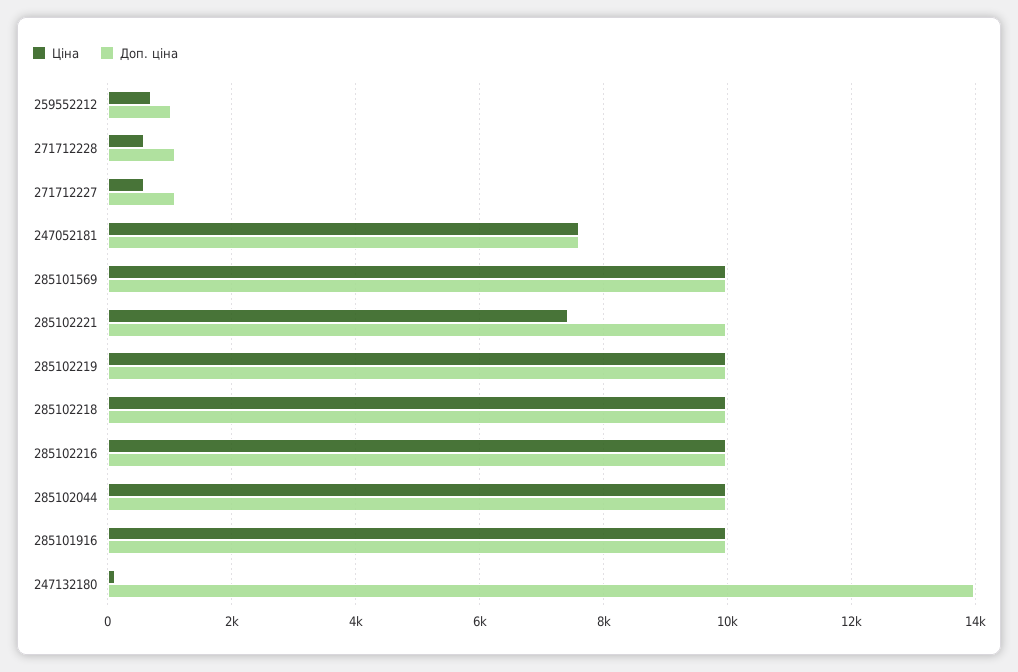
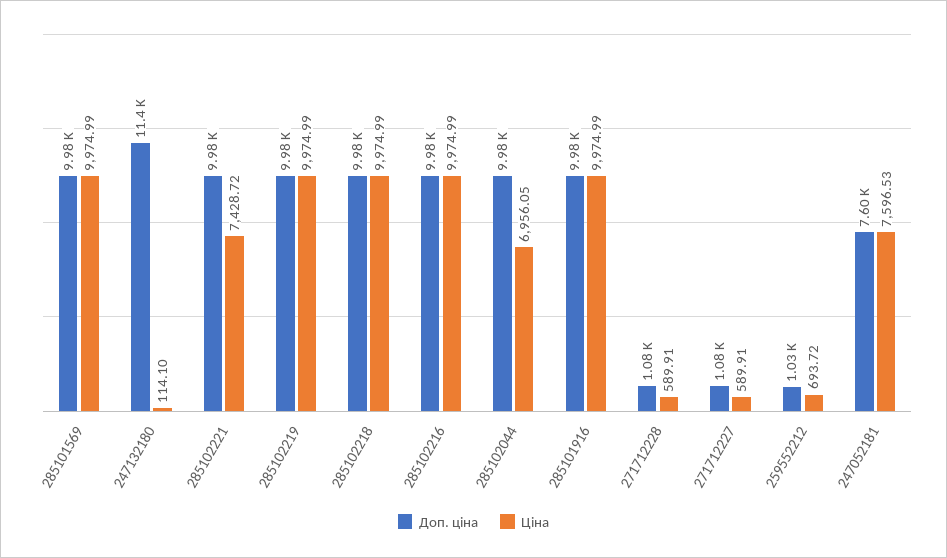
Ціна, 285102044: 10000 -> 6956.05
Доп. ціна, 247132180: 14000 -> 11400

